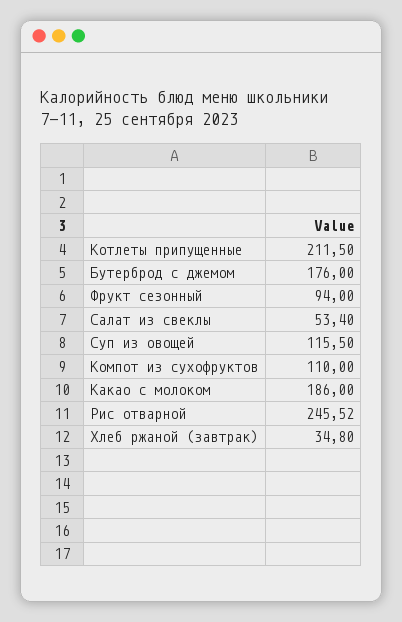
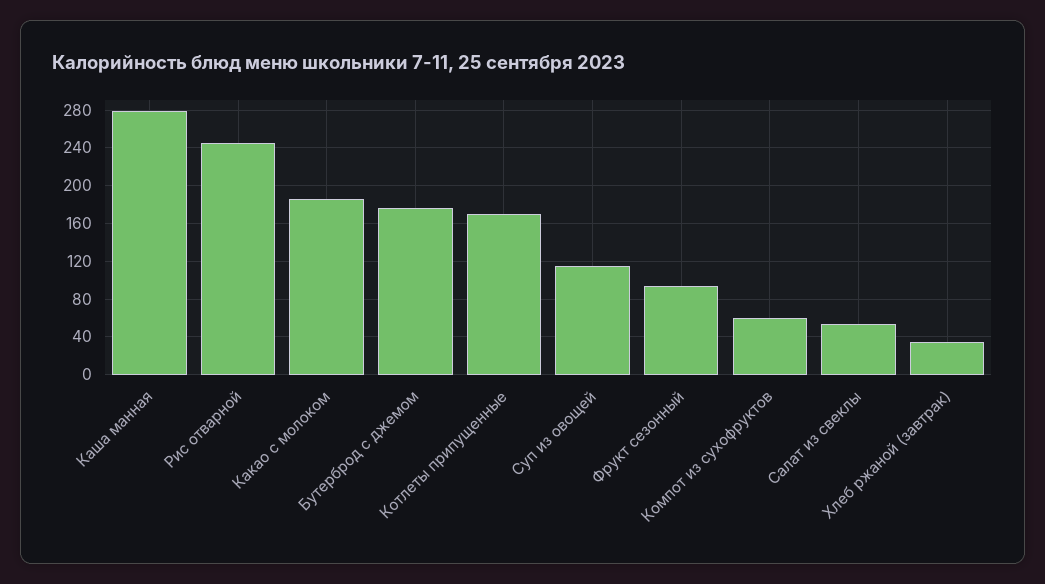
Котлеты припущенные: 211.5 -> 170
Компот из сухофруктов: 110 -> 60
Каша манная: none -> 280

